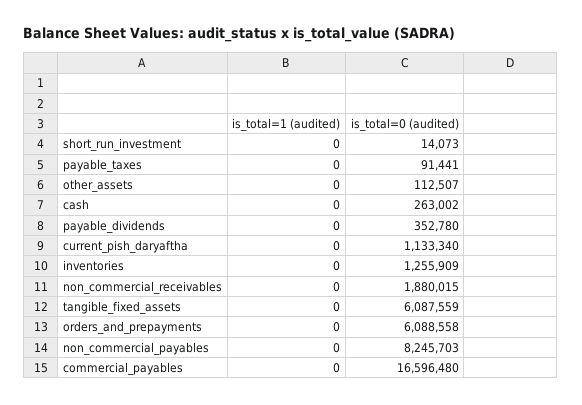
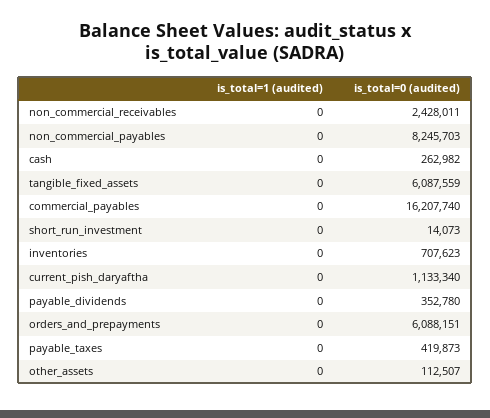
is_total=0 (audited), payable_taxes: 91441 -> 419873
is_total=0 (audited), cash: 263002 -> 262982
is_total=0 (audited), inventories: 1255909 -> 707623
is_total=0 (audited), non_commercial_receivables: 1880015 -> 2428011
is_total=0 (audited), orders_and_prepayments: 6088558 -> 6088151
is_total=0 (audited), commercial_payables: 16596480 -> 16207740

